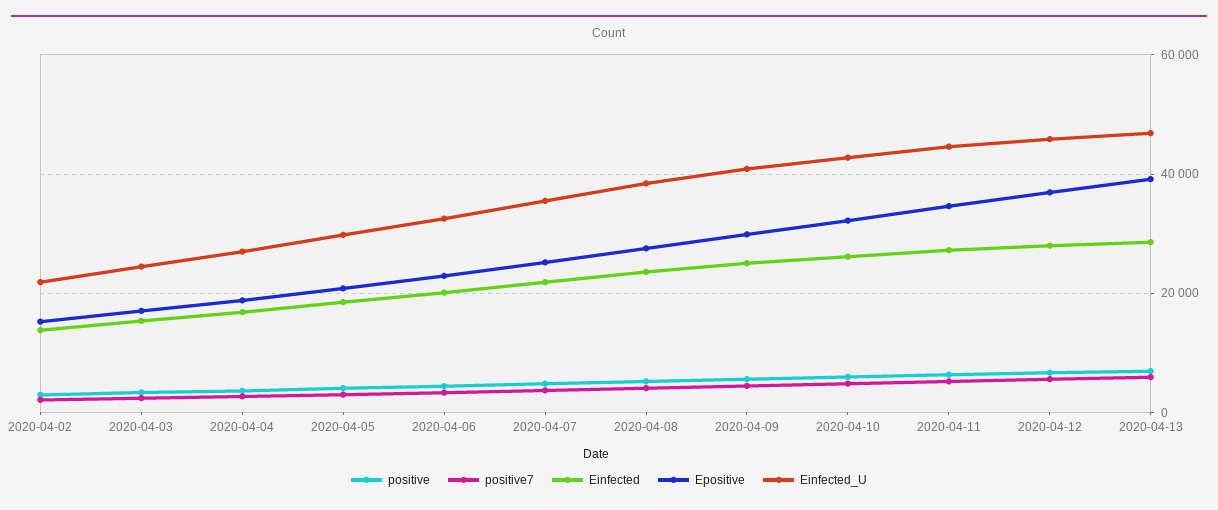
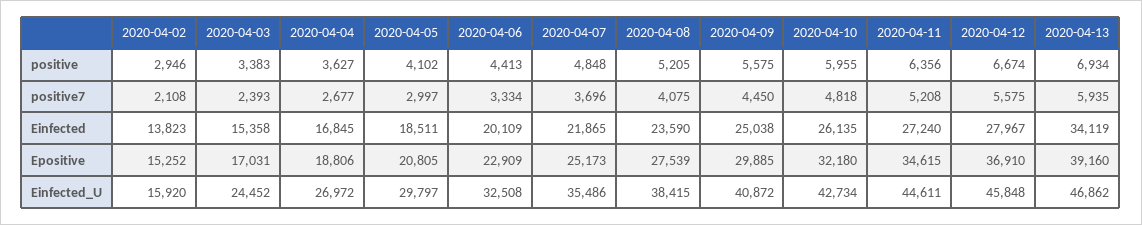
Einfected_U, 2020-04-02: 22000 -> 15920
Einfected, 2020-04-13: 28000 -> 34119

